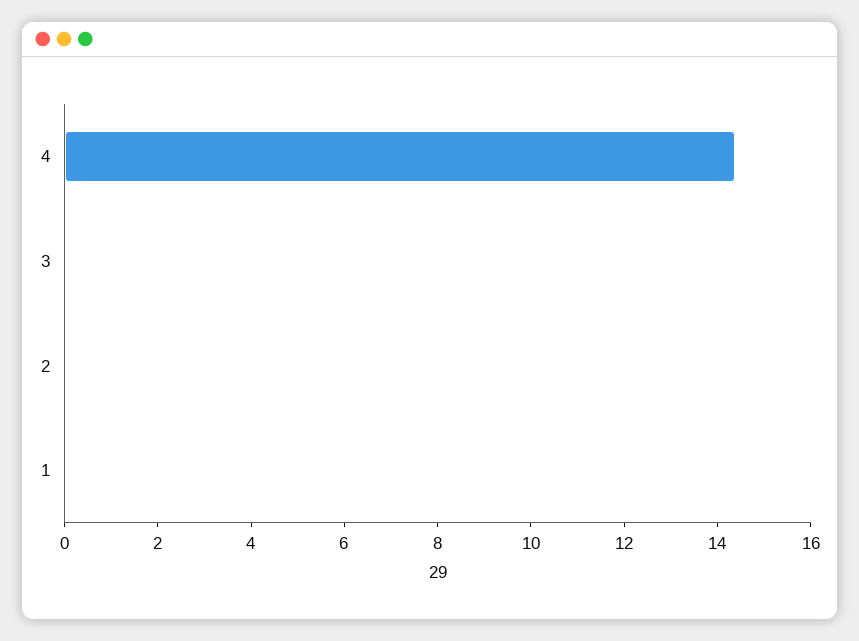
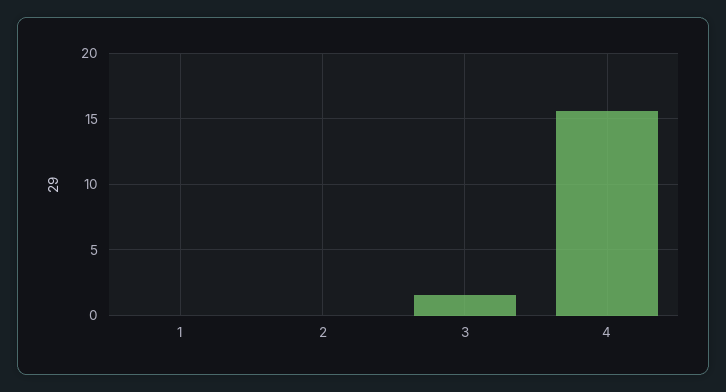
4: 14.5 -> 15.5
3: 0 -> 1.5

